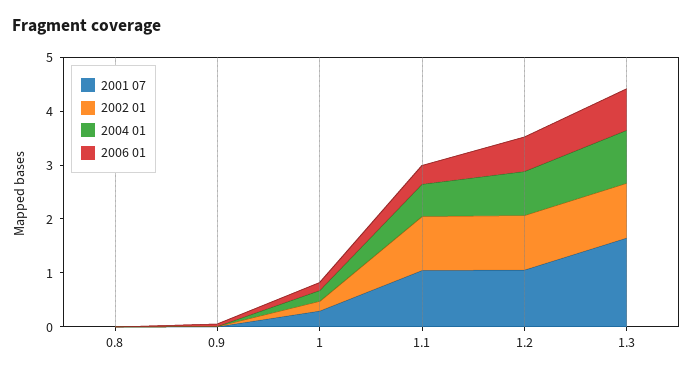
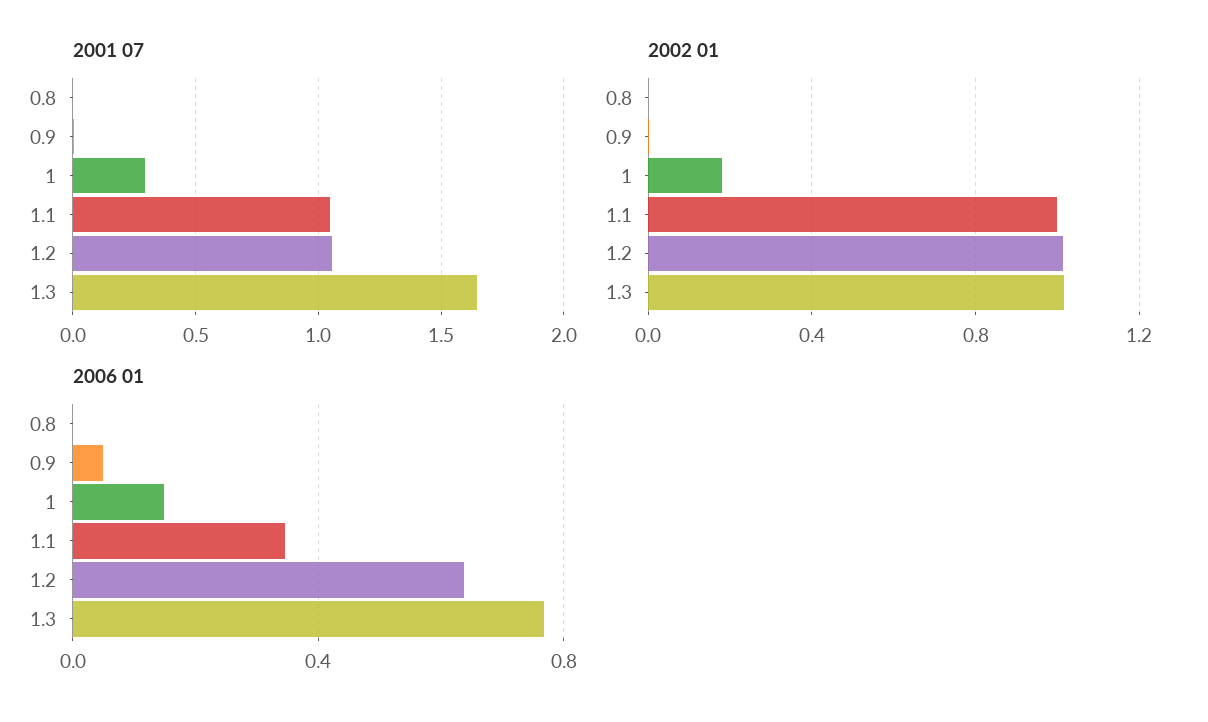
2004 01, 0.8: 0 -> none
2004 01, 0.9: 0 -> none
2004 01, 1: 0.2 -> none
2004 01, 1.1: 0.6 -> none
2004 01, 1.2: 0.8 -> none
2004 01, 1.3: 1 -> none

